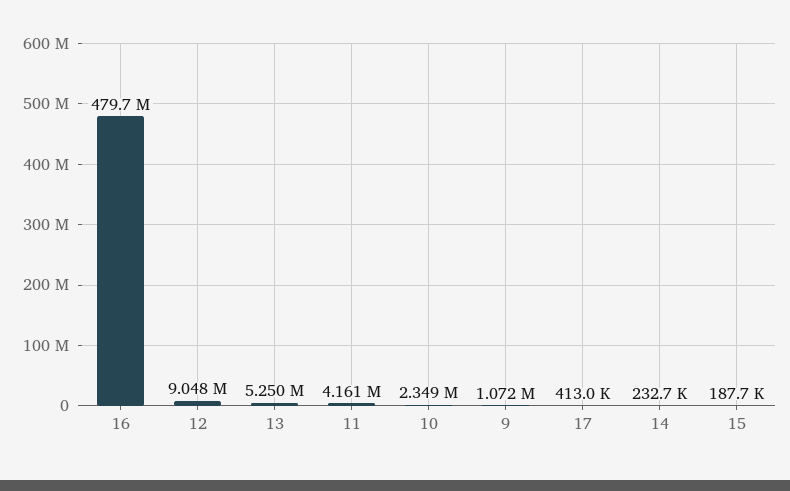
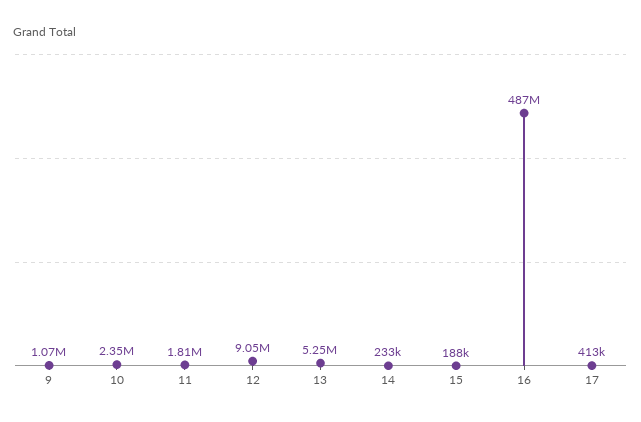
16: 479700000 -> 487000000
11: 4161000 -> 1810000

